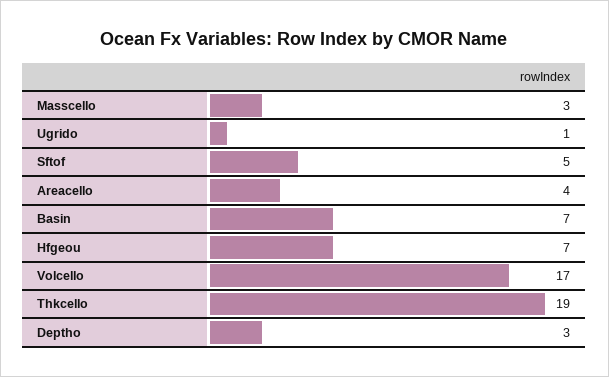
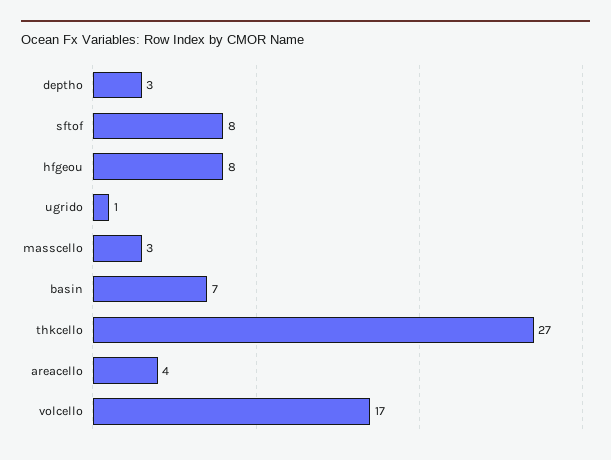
Sftof: 5 -> 8
Hfgeou: 7 -> 8
Thkcello: 19 -> 27

